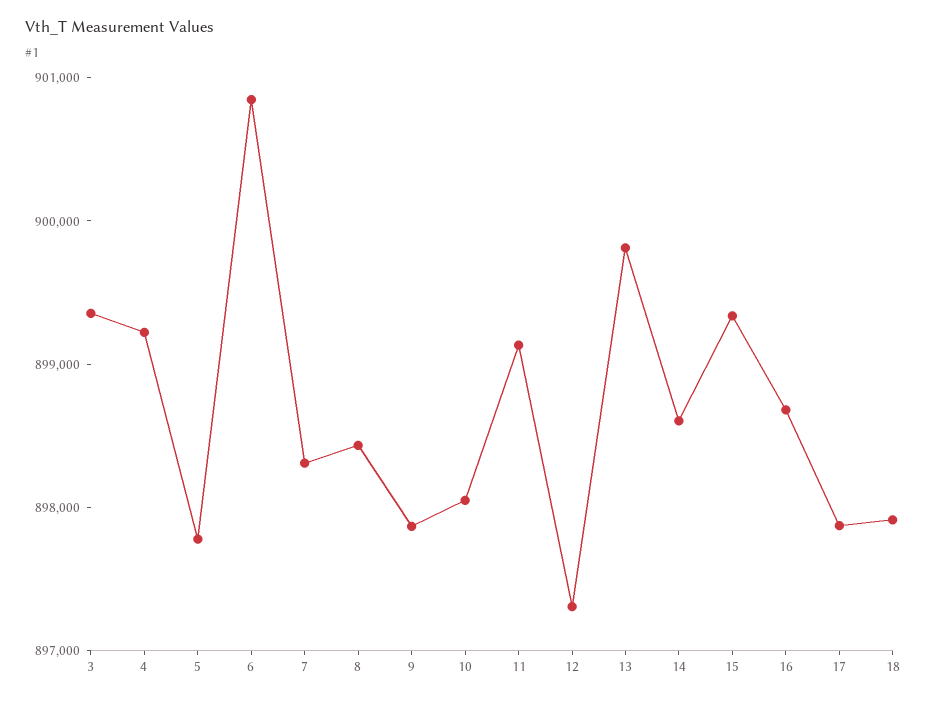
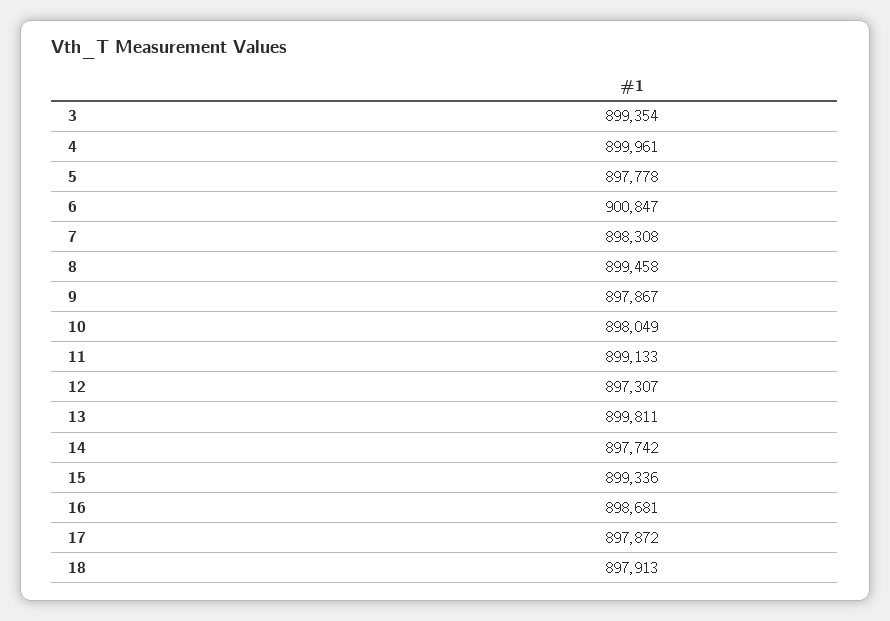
4: 899200 -> 899961
8: 898400 -> 899458
14: 898600 -> 897742

